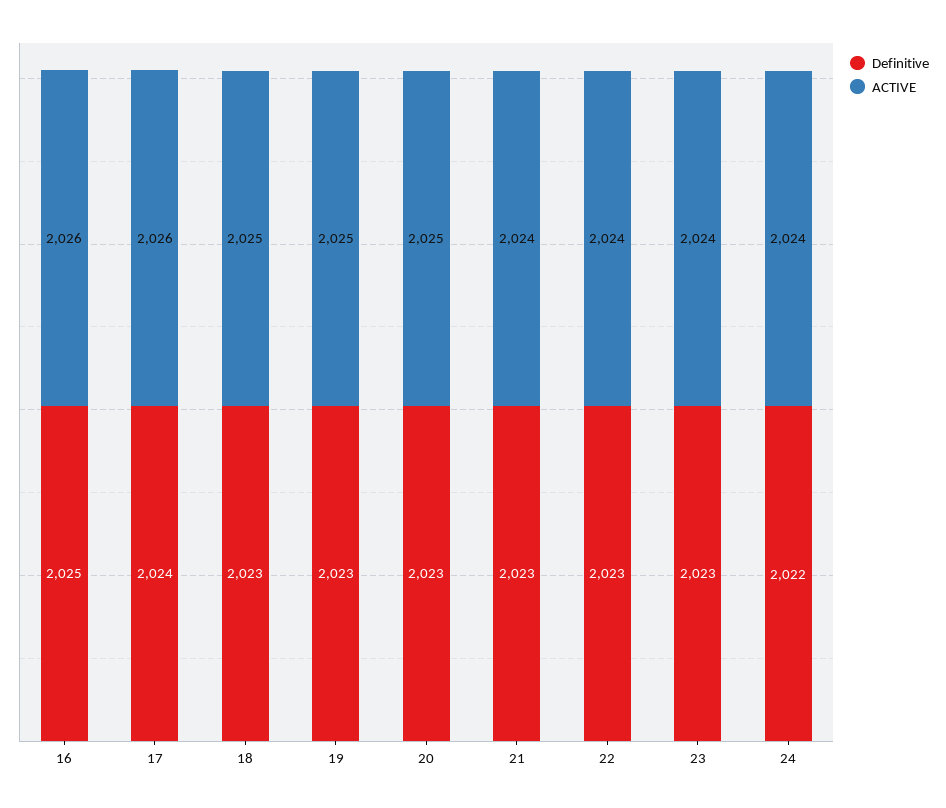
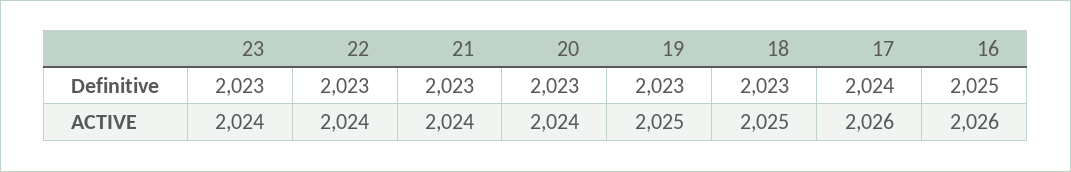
ACTIVE, 20: 2025 -> 2024
Definitive, 24: 2022 -> none
ACTIVE, 24: 2024 -> none

